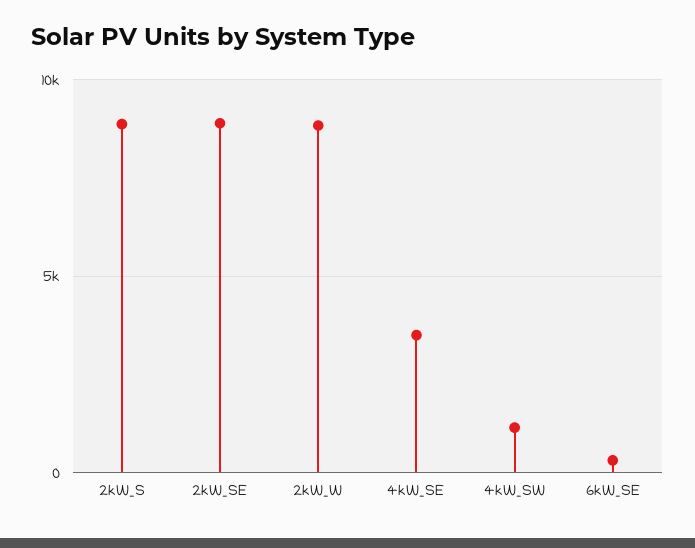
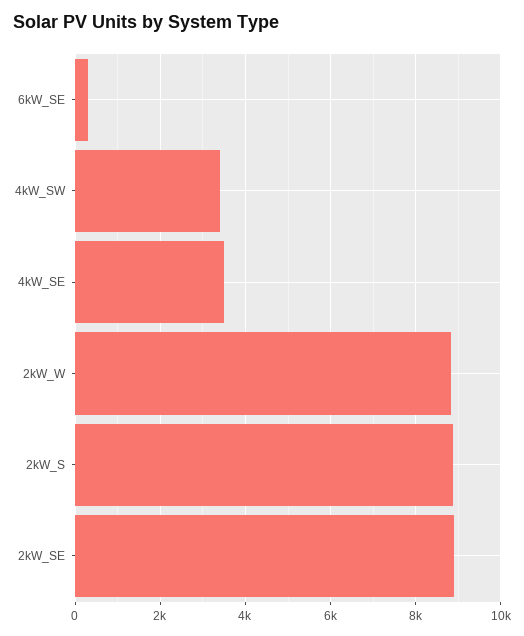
4kW_SW: 1000 -> 3400

